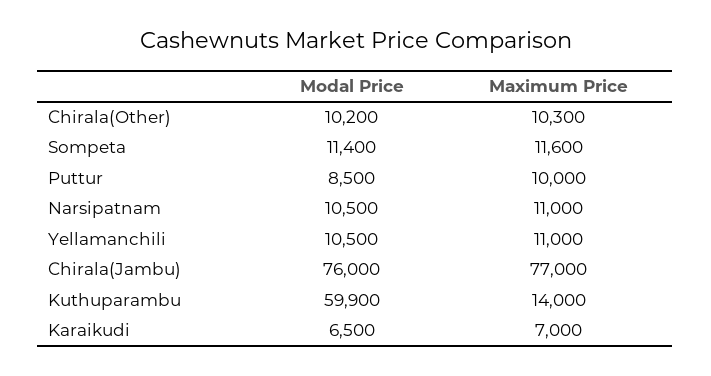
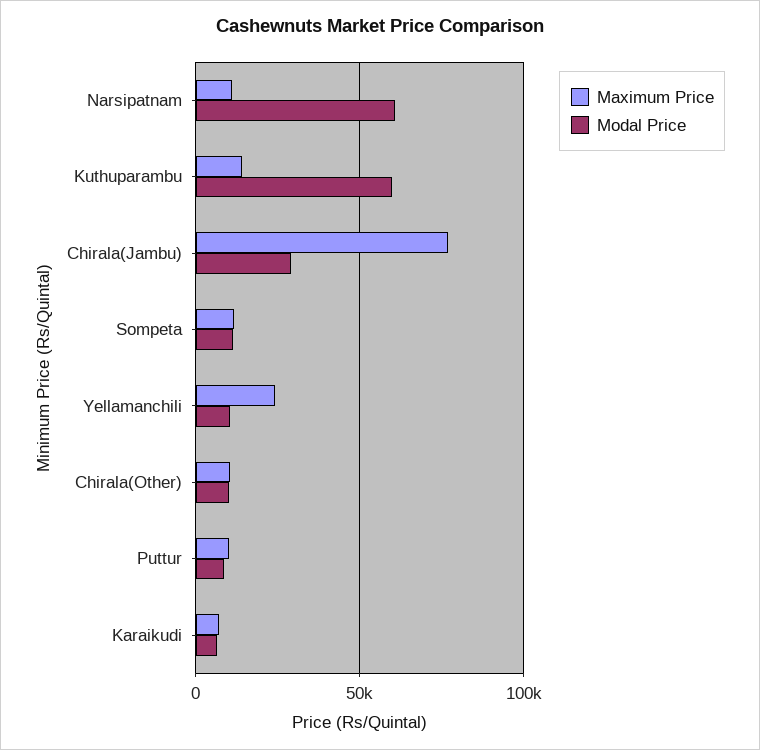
Modal Price, Narsipatnam: 10500 -> 60000
Maximum Price, Yellamanchili: 11000 -> 25000
Modal Price, Chirala(Jambu): 76000 -> 30000

